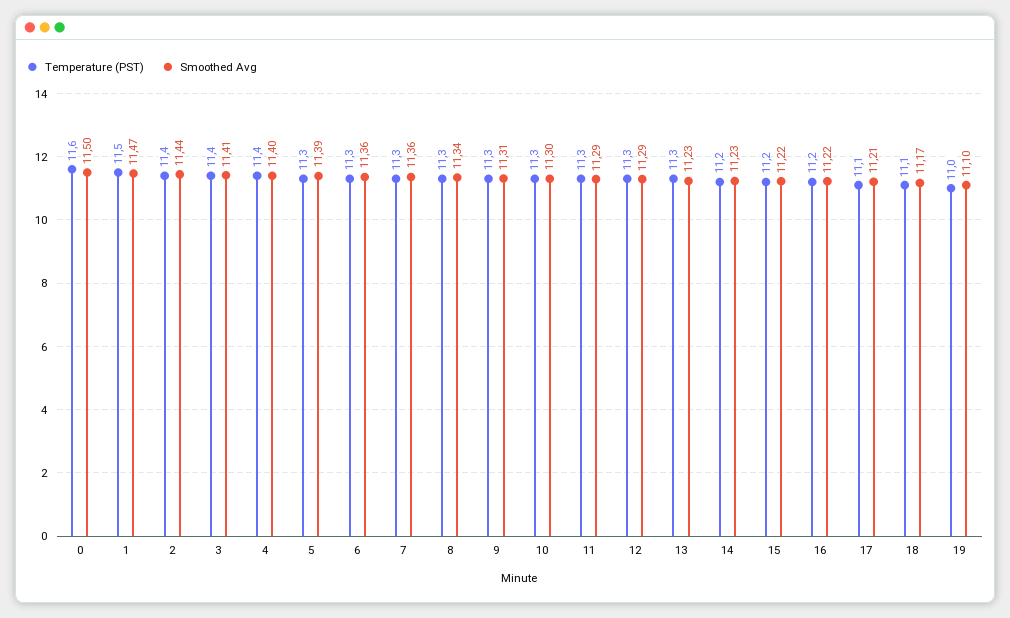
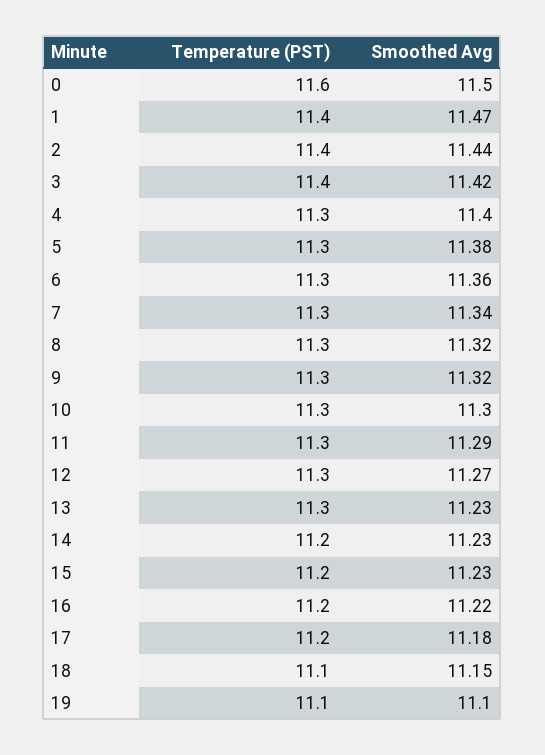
Temperature (PST), 1: 11.5 -> 11.4
Smoothed Avg, 3: 11.41 -> 11.42
Temperature (PST), 4: 11.4 -> 11.3
Smoothed Avg, 5: 11.39 -> 11.38
Smoothed Avg, 7: 11.36 -> 11.34
Smoothed Avg, 8: 11.34 -> 11.32
Smoothed Avg, 9: 11.31 -> 11.32
Smoothed Avg, 12: 11.29 -> 11.27
Smoothed Avg, 15: 11.22 -> 11.23
Temperature (PST), 17: 11.1 -> 11.2
Smoothed Avg, 17: 11.21 -> 11.18
Smoothed Avg, 18: 11.17 -> 11.15
Temperature (PST), 19: 11 -> 11.1

